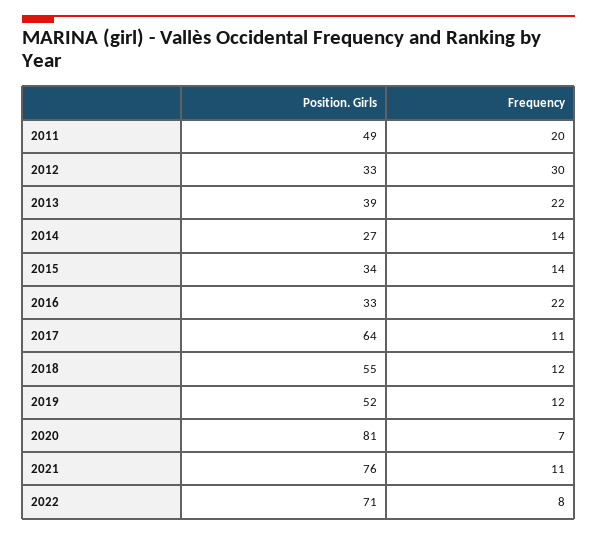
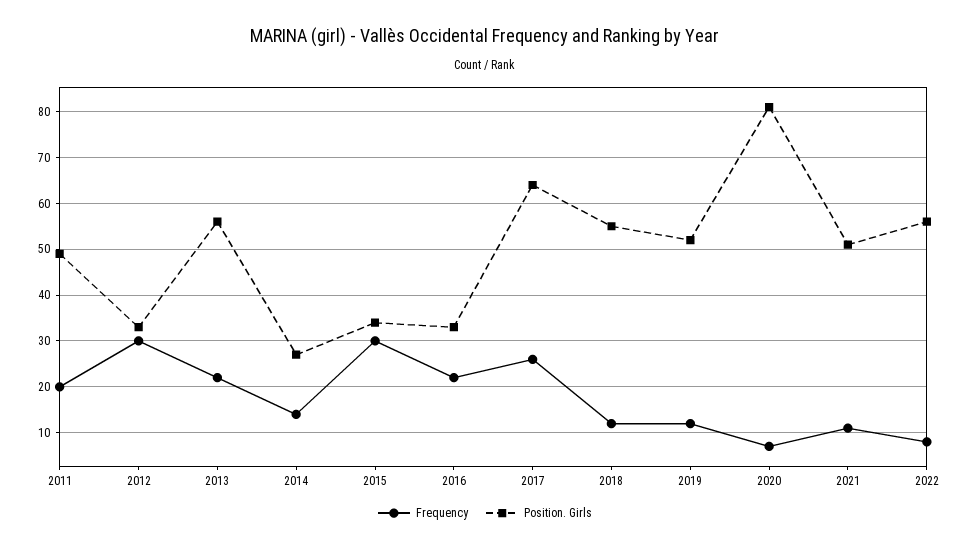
Position. Girls, 2013: 39 -> 55
Frequency, 2015: 14 -> 30
Frequency, 2017: 11 -> 25
Position. Girls, 2021: 76 -> 50
Position. Girls, 2022: 71 -> 55

